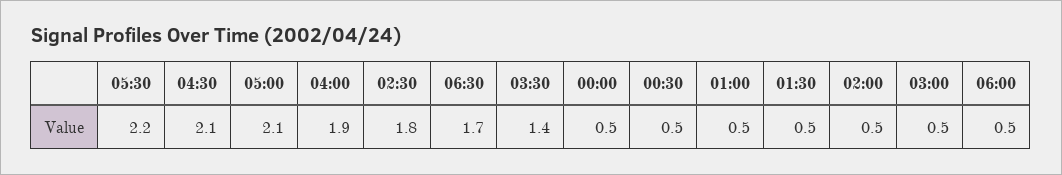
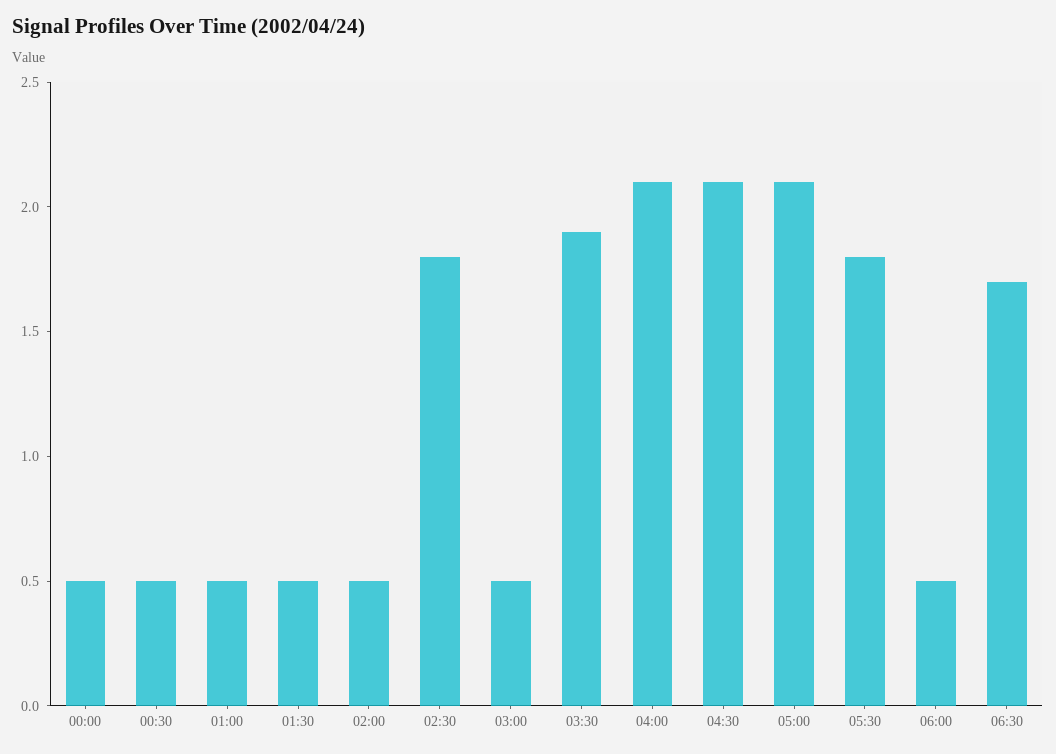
05:30: 2.2 -> 1.8
04:00: 1.9 -> 2.1
03:30: 1.4 -> 1.9

